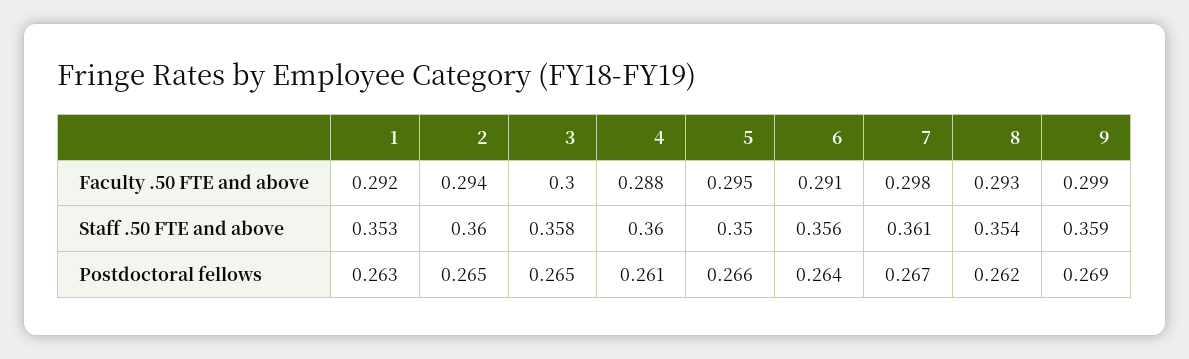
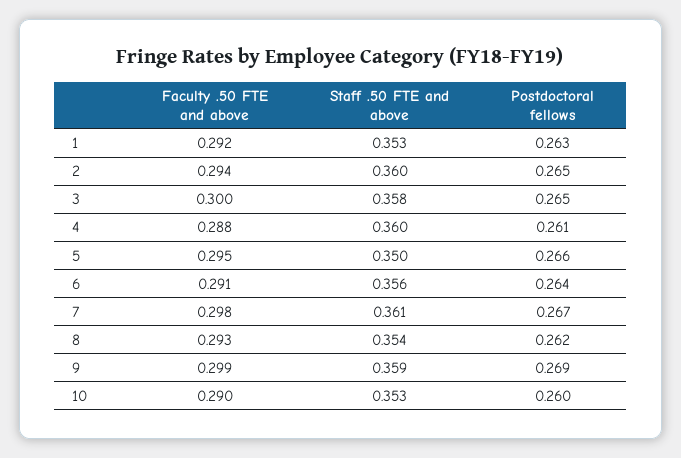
10, Faculty .50 FTE and above: none -> 0.29
10, Staff .50 FTE and above: none -> 0.353
10, Postdoctoral fellows: none -> 0.26

